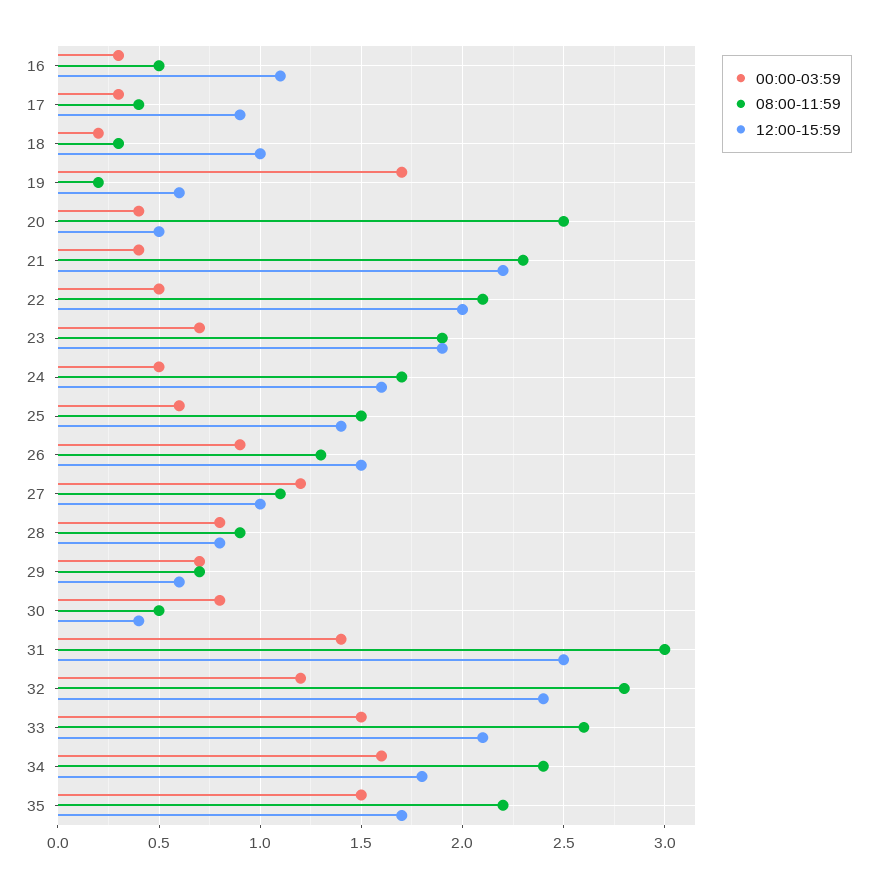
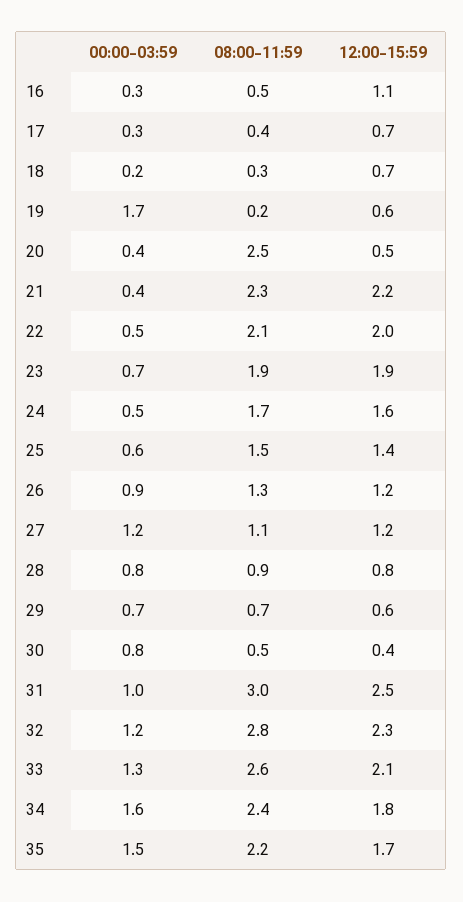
12:00-15:59, 17: 0.9 -> 0.7
12:00-15:59, 18: 1 -> 0.7
12:00-15:59, 26: 1.5 -> 1.2
12:00-15:59, 27: 1 -> 1.2
00:00-03:59, 31: 1.4 -> 1
12:00-15:59, 32: 2.4 -> 2.3
00:00-03:59, 33: 1.5 -> 1.3

